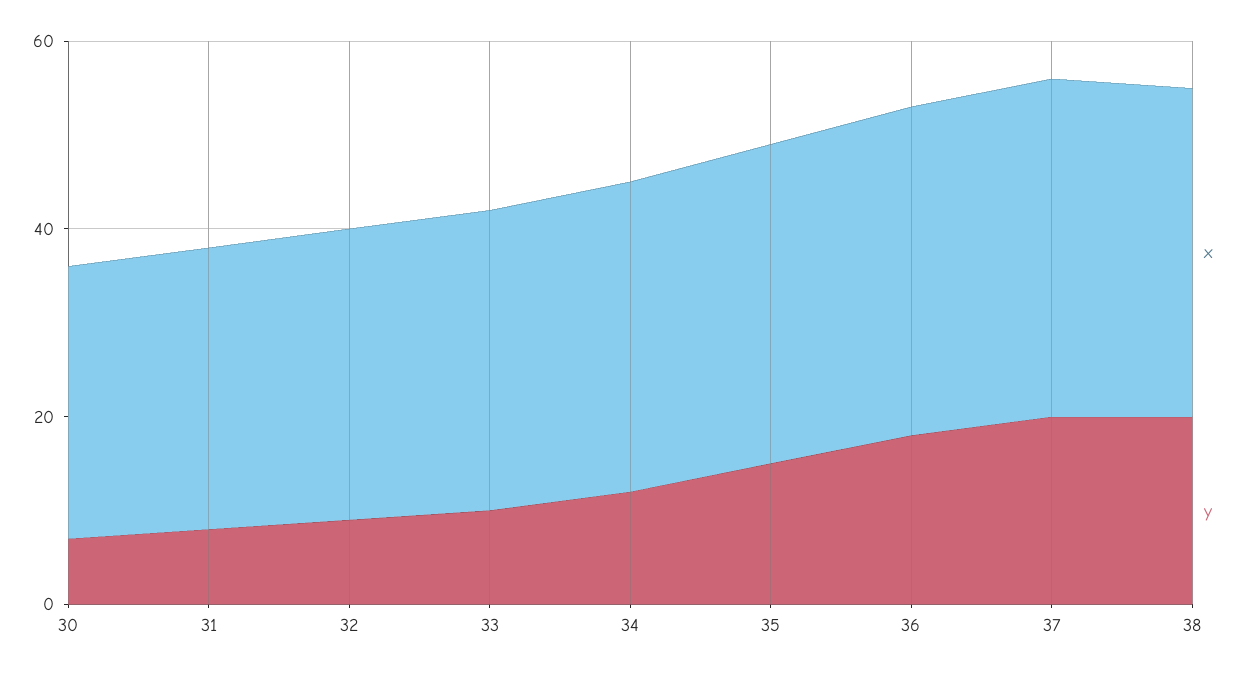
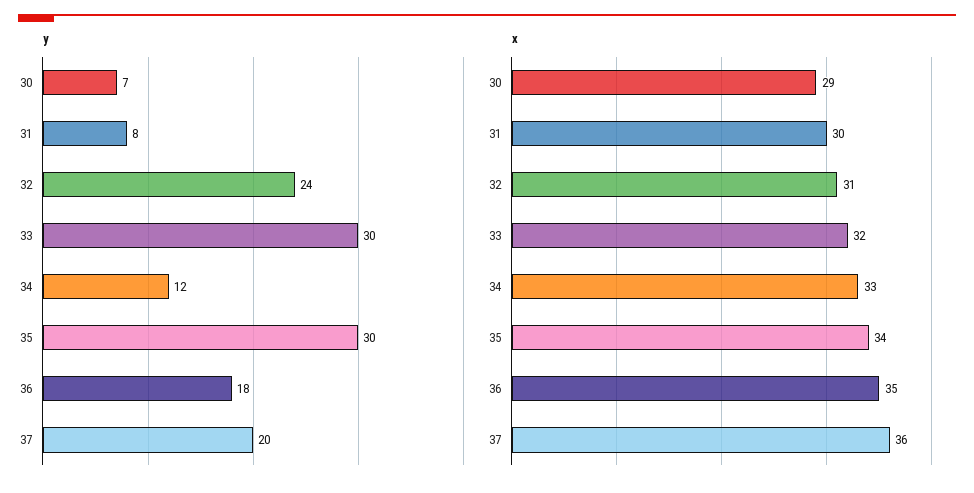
y, 32: 10 -> 24
y, 33: 10 -> 30
y, 35: 15 -> 30
x, 38: 35 -> none
y, 38: 20 -> none

